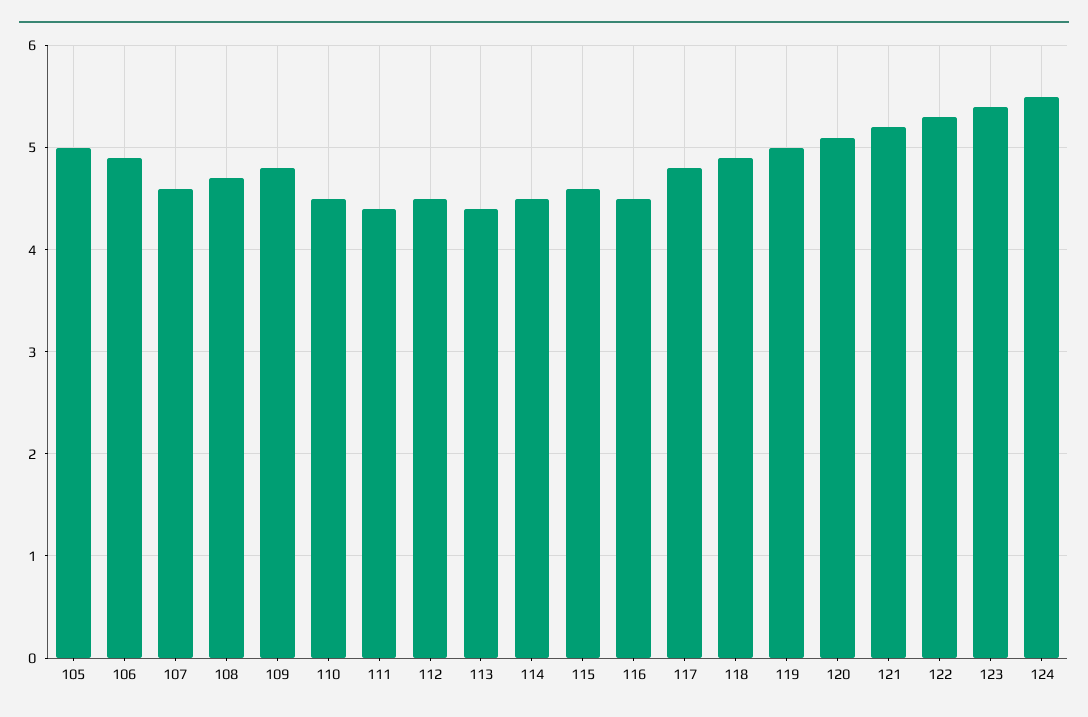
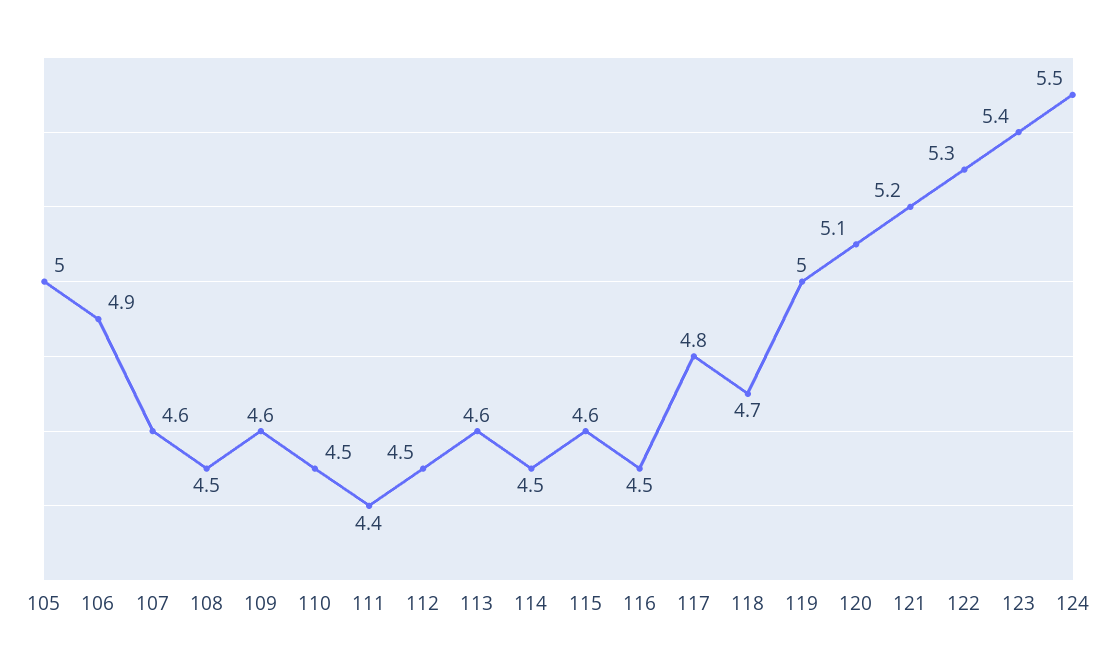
108: 4.7 -> 4.5
109: 4.8 -> 4.6
113: 4.4 -> 4.6
118: 4.9 -> 4.7

